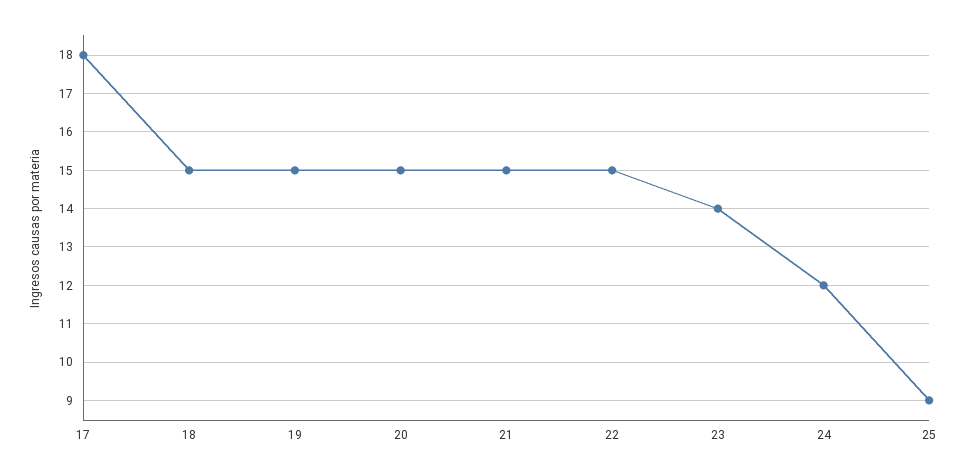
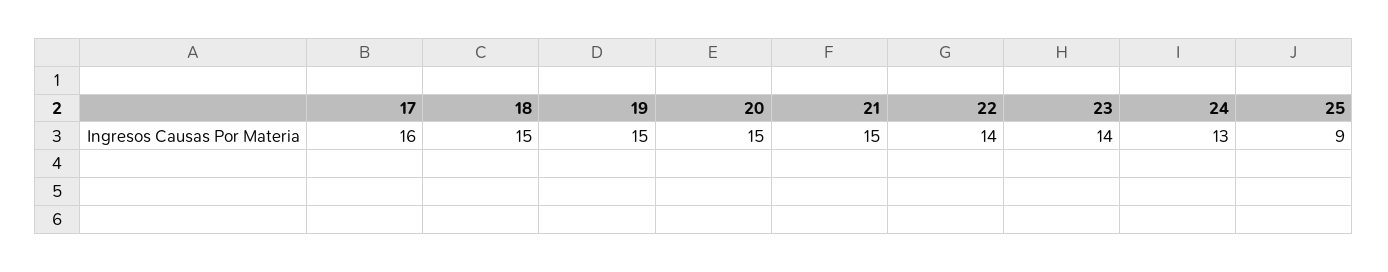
17: 18 -> 16
22: 15 -> 14
24: 12 -> 13

